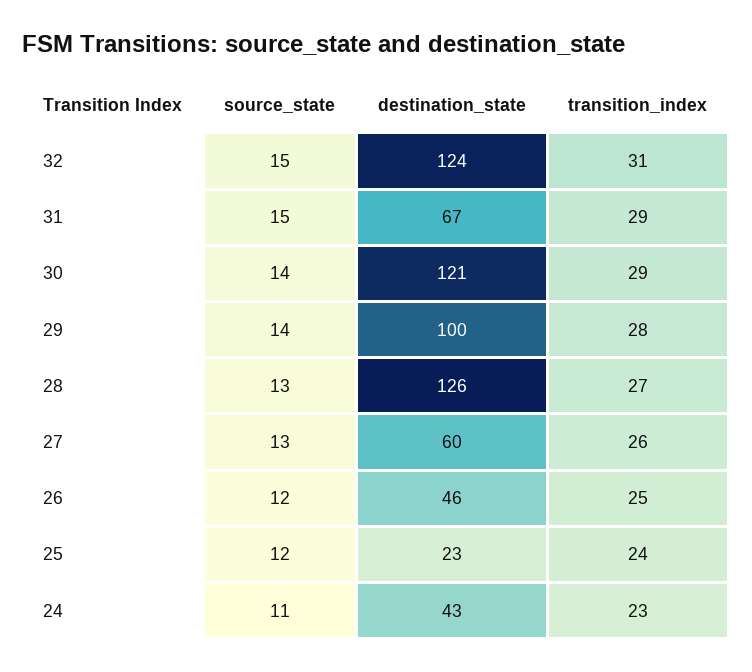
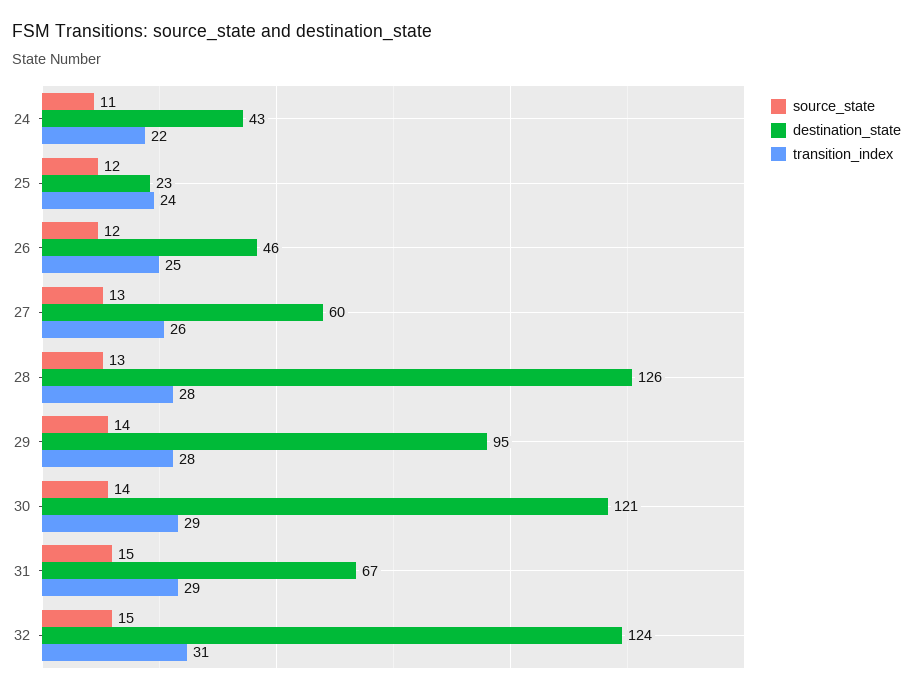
destination_state, 29: 100 -> 95
transition_index, 28: 27 -> 28
transition_index, 24: 23 -> 22

